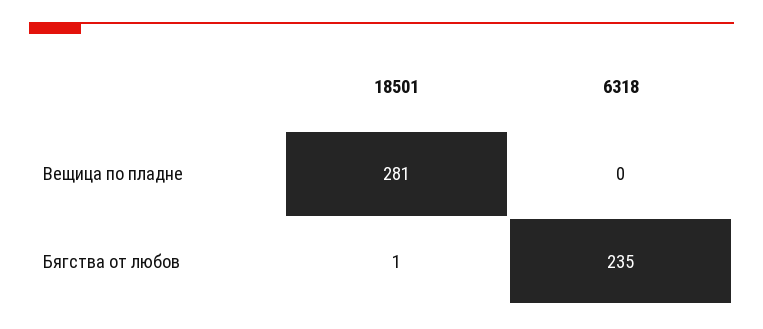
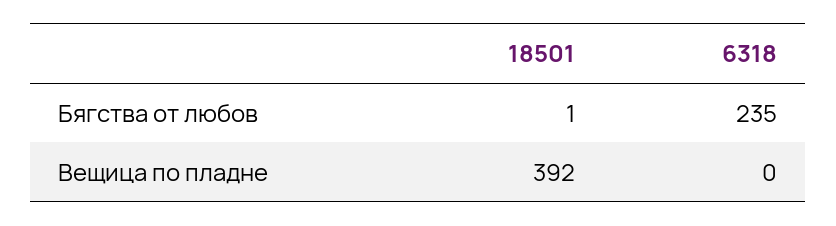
18501, Вещица по пладне: 281 -> 392

